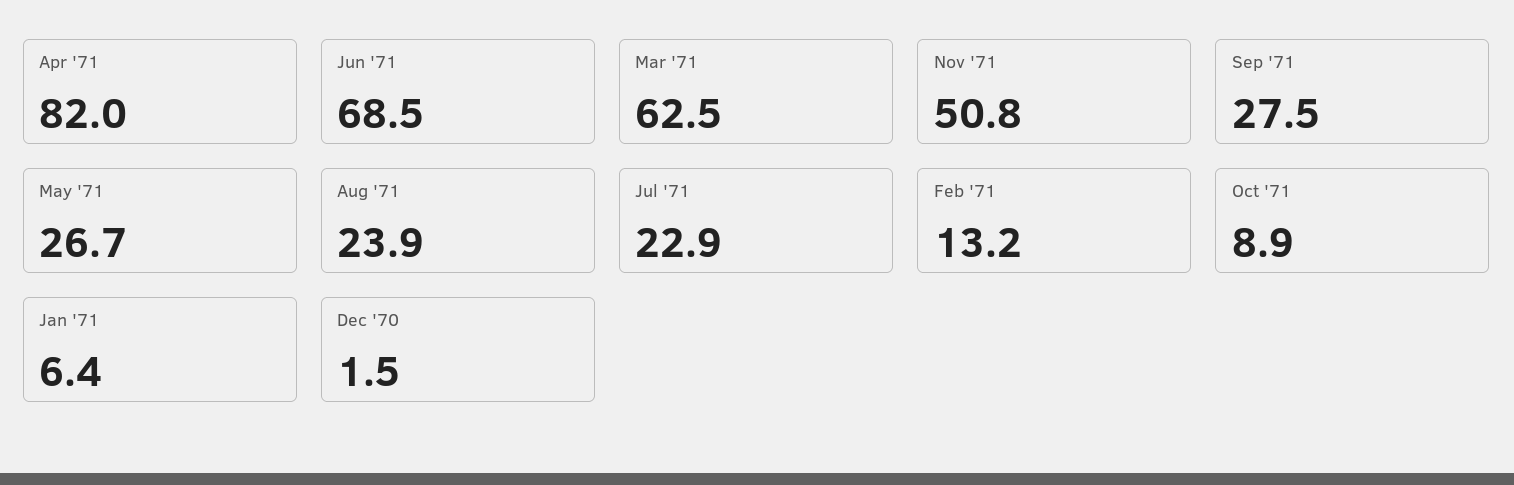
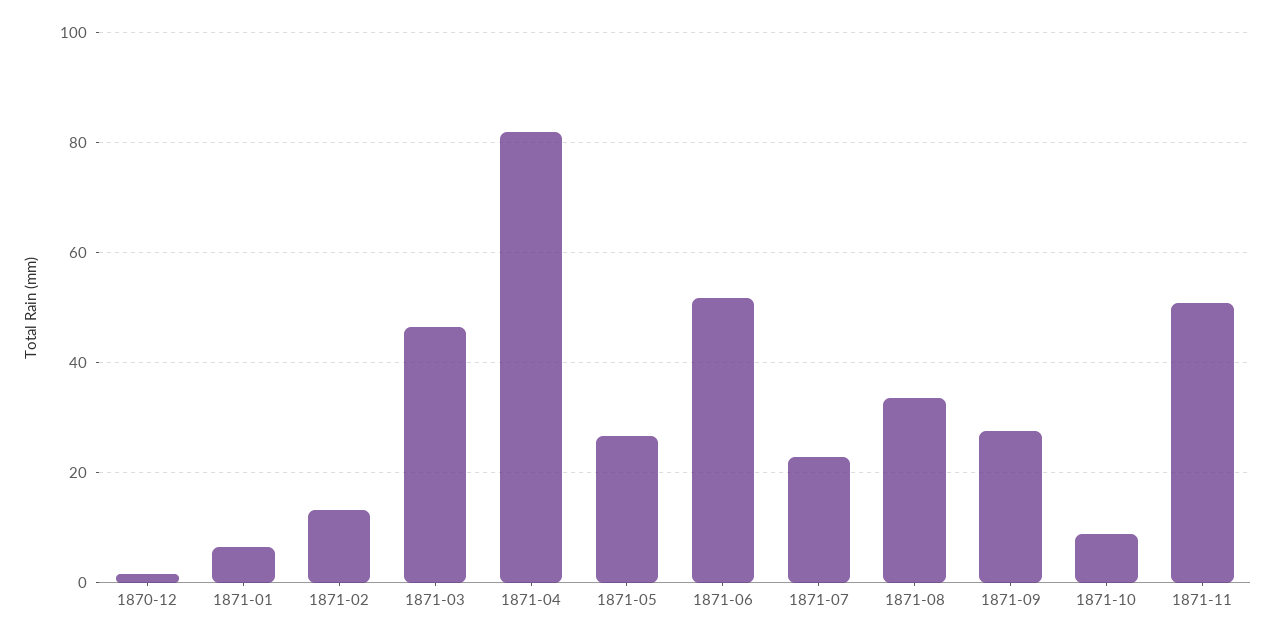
Jun '71: 68.5 -> 52
Mar '71: 62.5 -> 46
Aug '71: 23.9 -> 34

